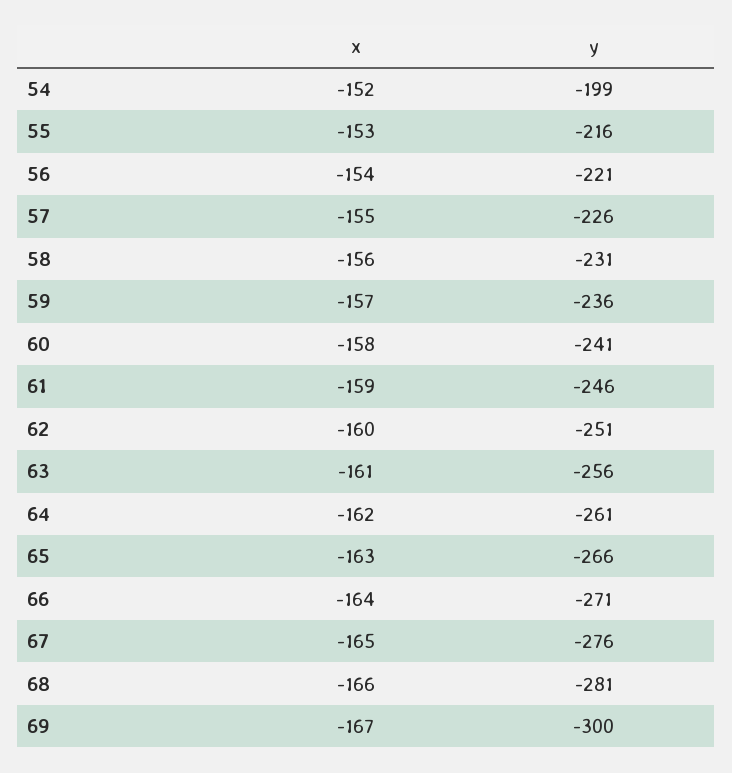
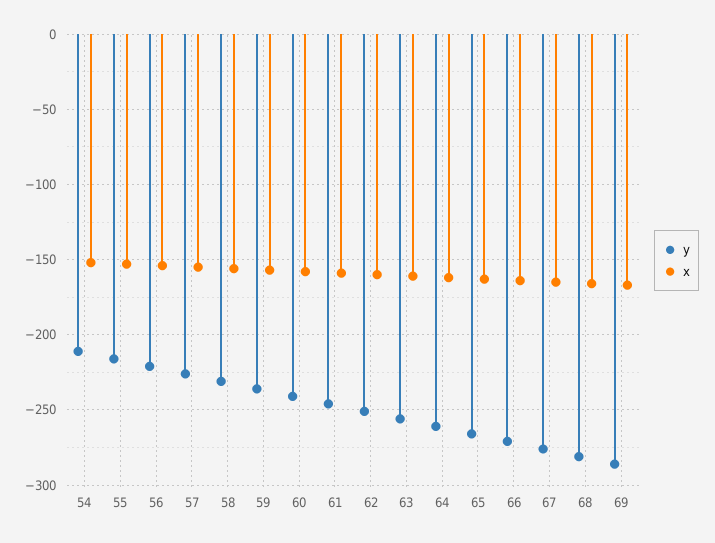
y, 54: -199 -> -210
y, 69: -300 -> -285

